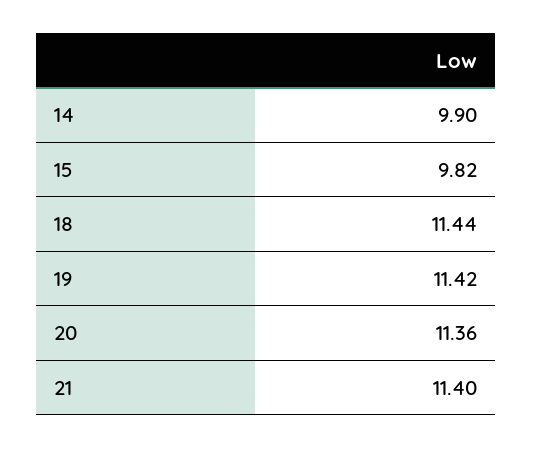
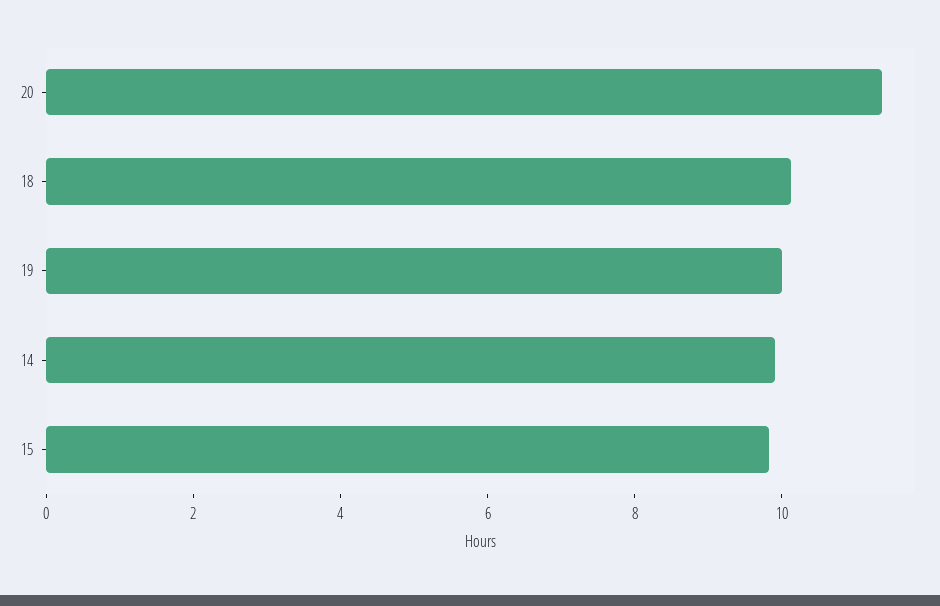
18: 11.44 -> 10
19: 11.42 -> 10
21: 11.4 -> none

